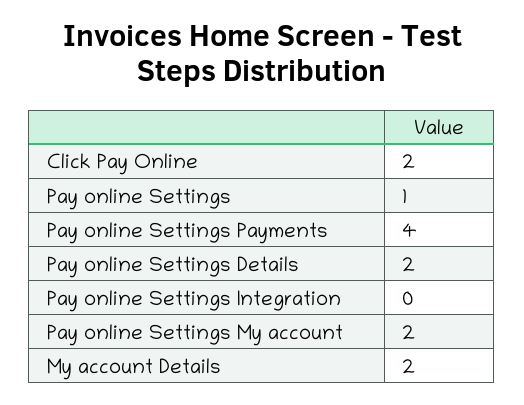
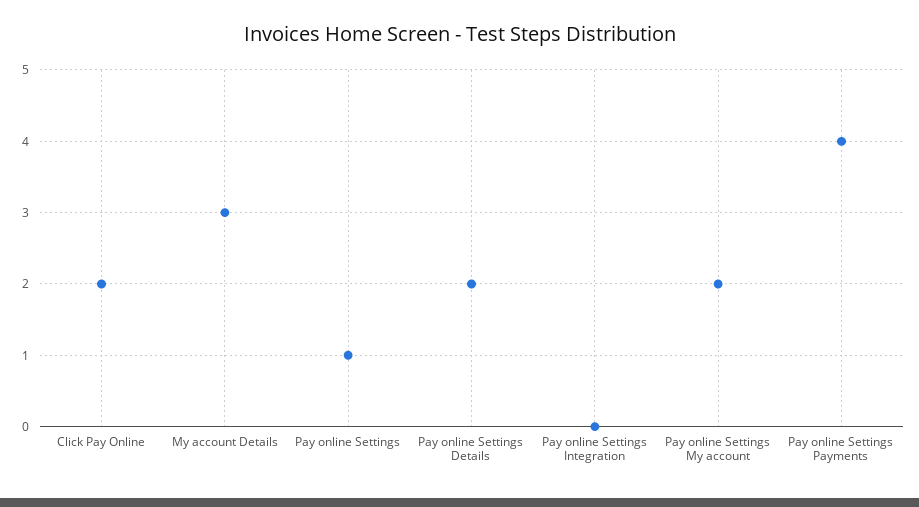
My account Details: 2 -> 3

